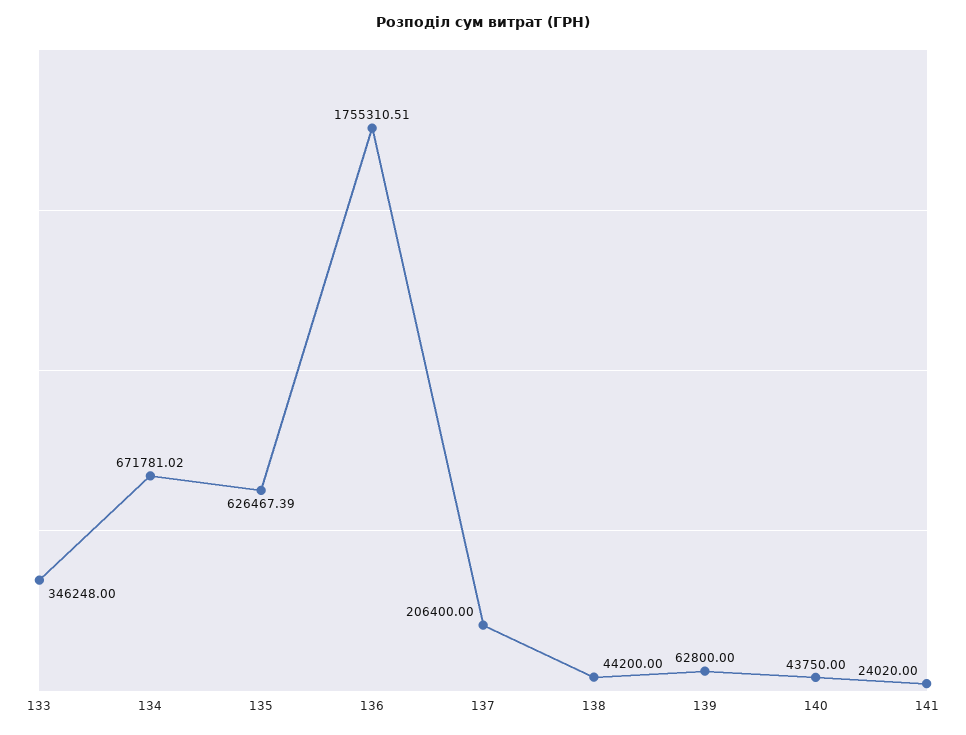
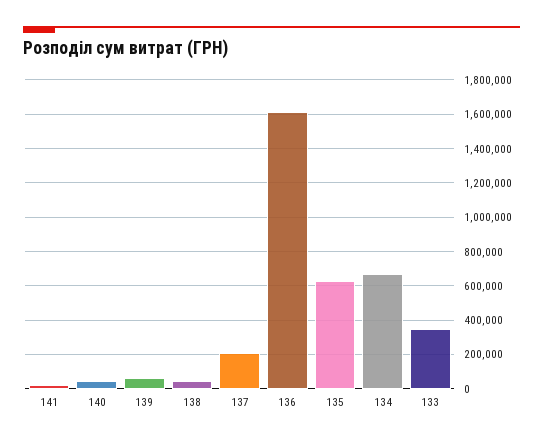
136: 1755310.51 -> 1600000

